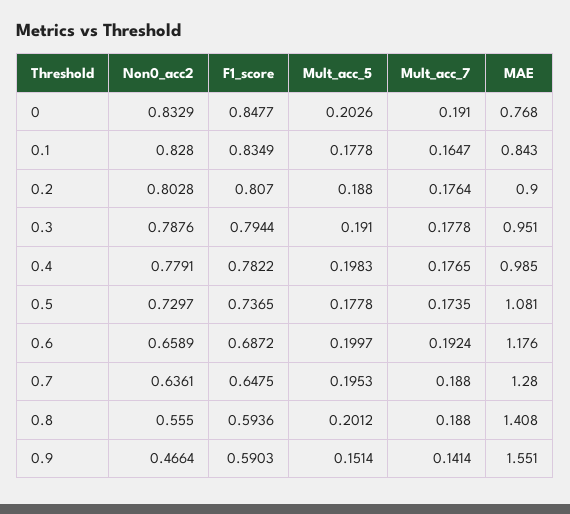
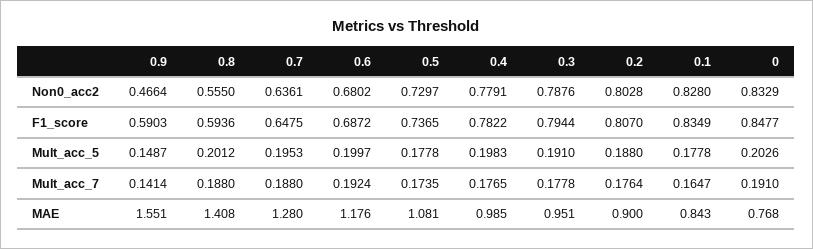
Non0_acc2, 0.6: 0.6589 -> 0.6802
Mult_acc_5, 0.9: 0.1514 -> 0.1487

